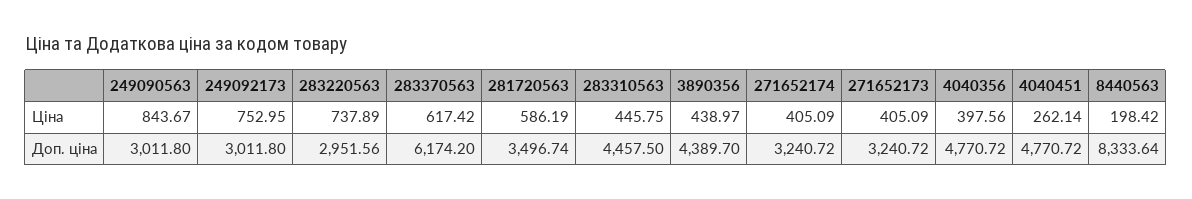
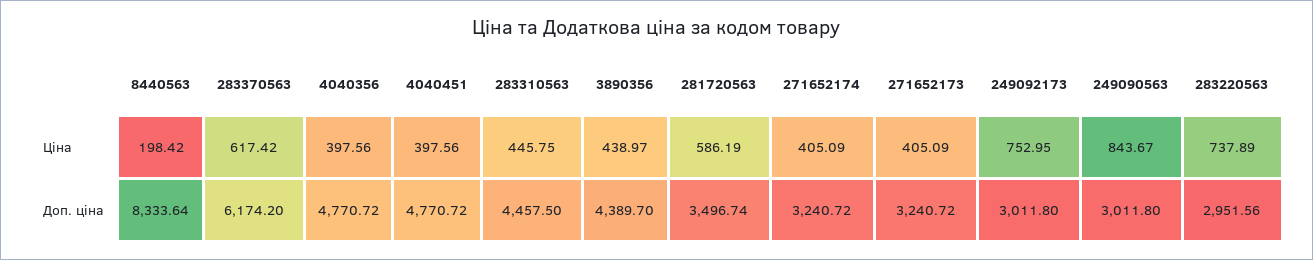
4040451, Ціна: 262.14 -> 397.56

